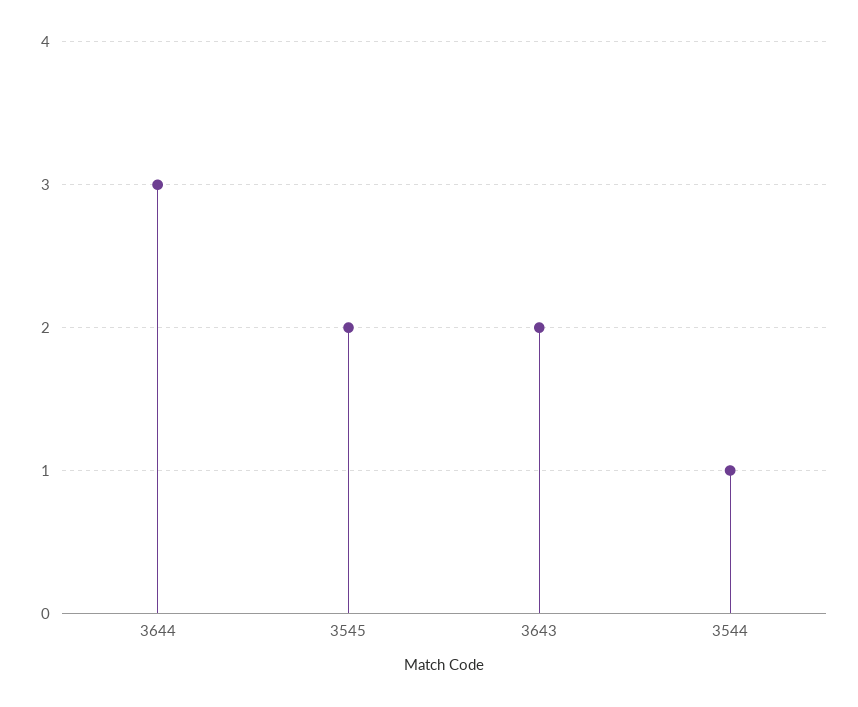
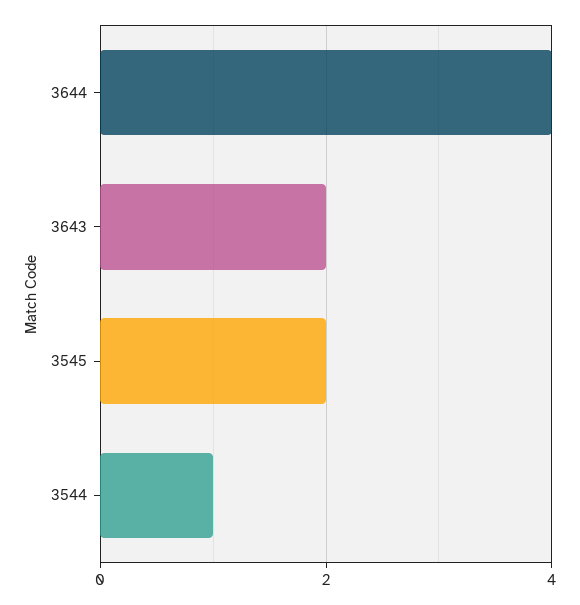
3644: 3 -> 4

